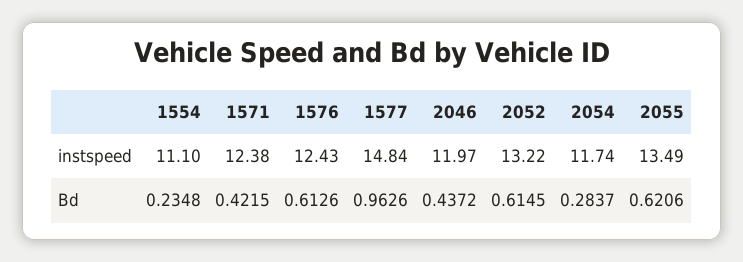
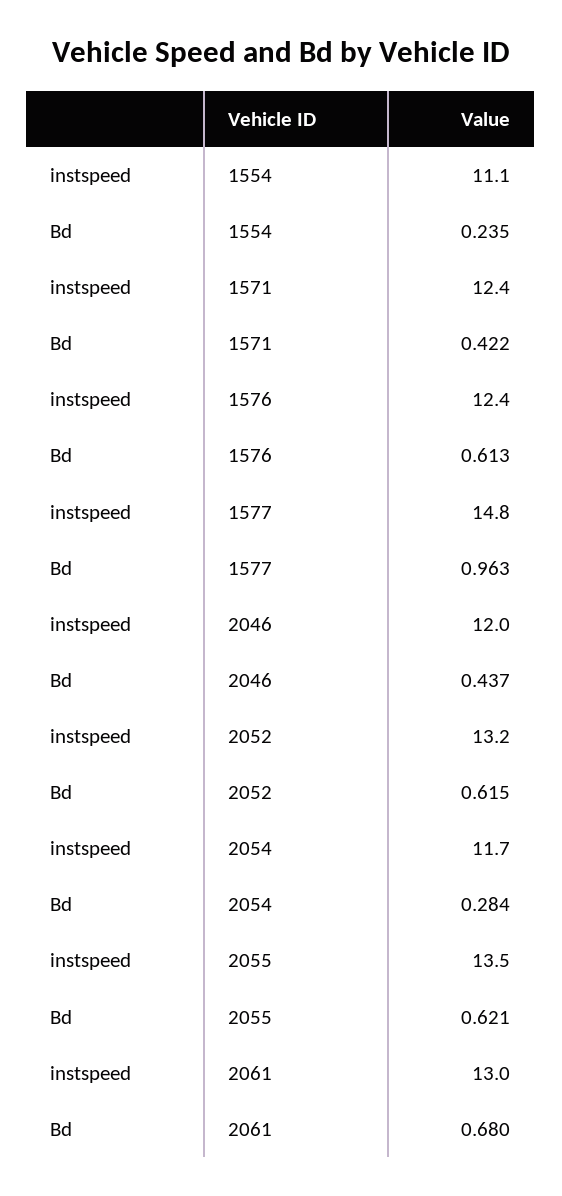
2061, instspeed: none -> 13
2061, Bd: none -> 0.68

